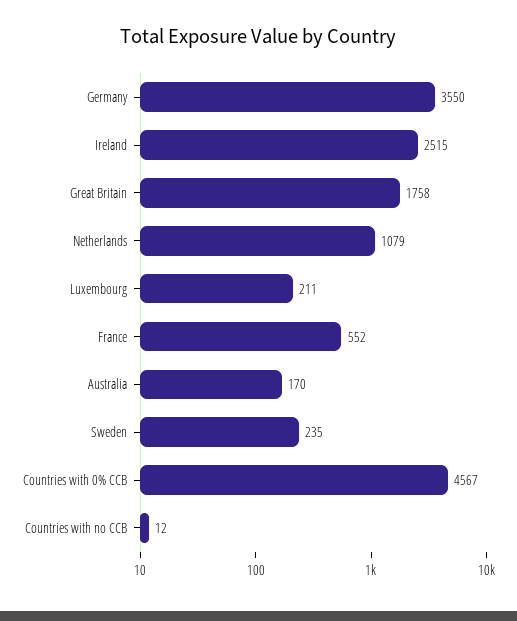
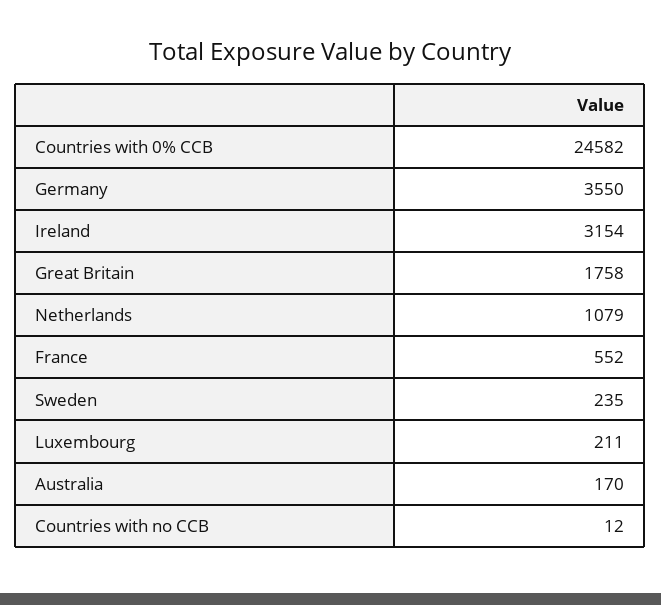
Ireland: 2515 -> 3154
Countries with 0% CCB: 4567 -> 24582

